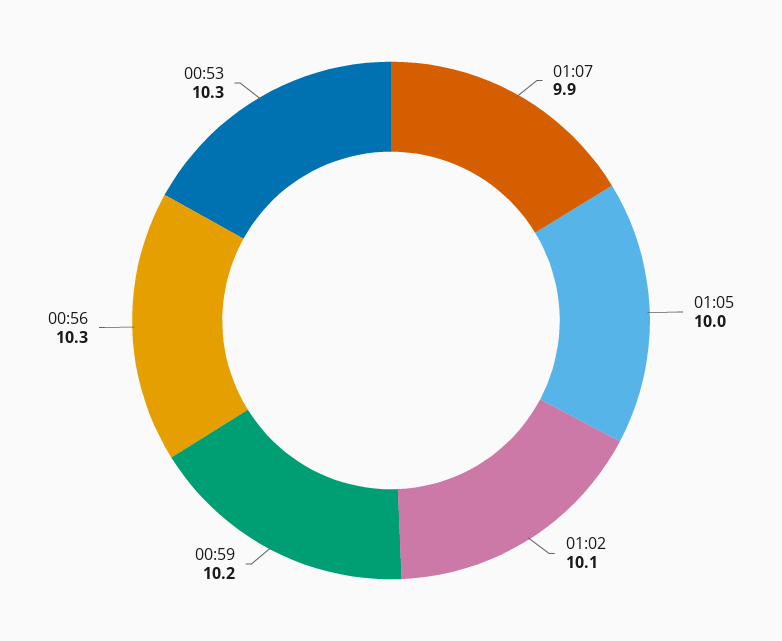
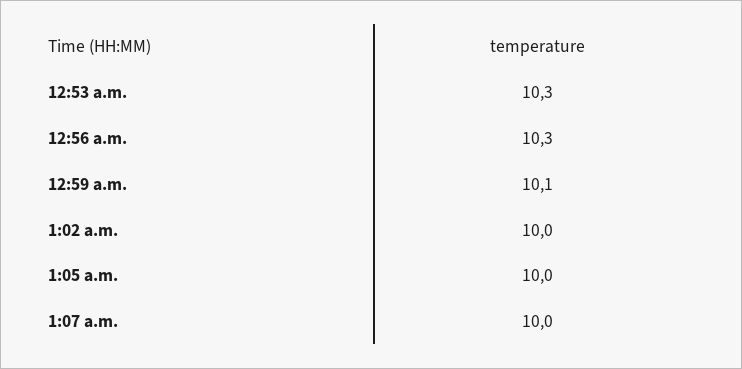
01:07: 9.9 -> 10
01:02: 10.1 -> 10
00:59: 10.2 -> 10.1

